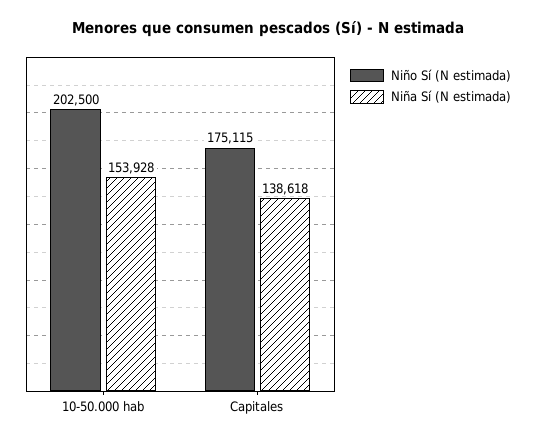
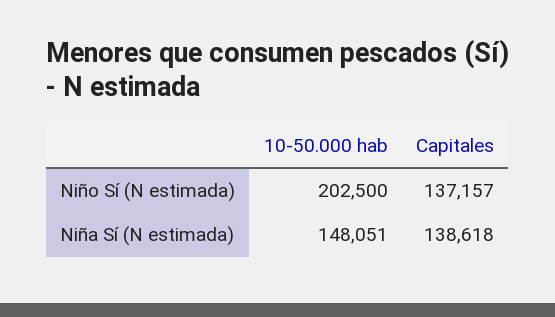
Niña Sí (N estimada), 10-50.000 hab: 153928 -> 148051
Niño Sí (N estimada), Capitales: 175115 -> 137157

